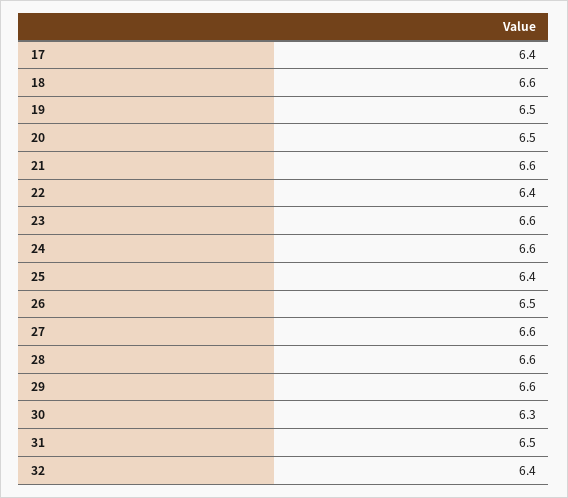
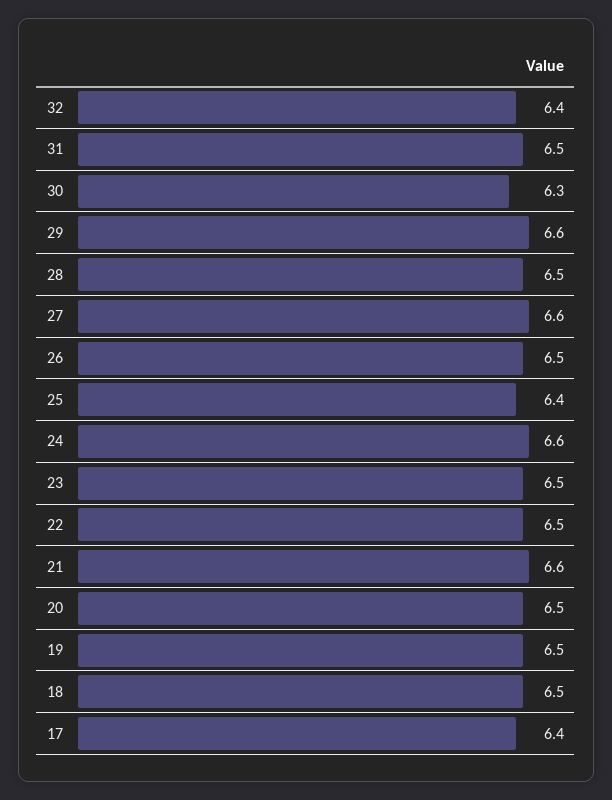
18: 6.6 -> 6.5
22: 6.4 -> 6.5
23: 6.6 -> 6.5
28: 6.6 -> 6.5

